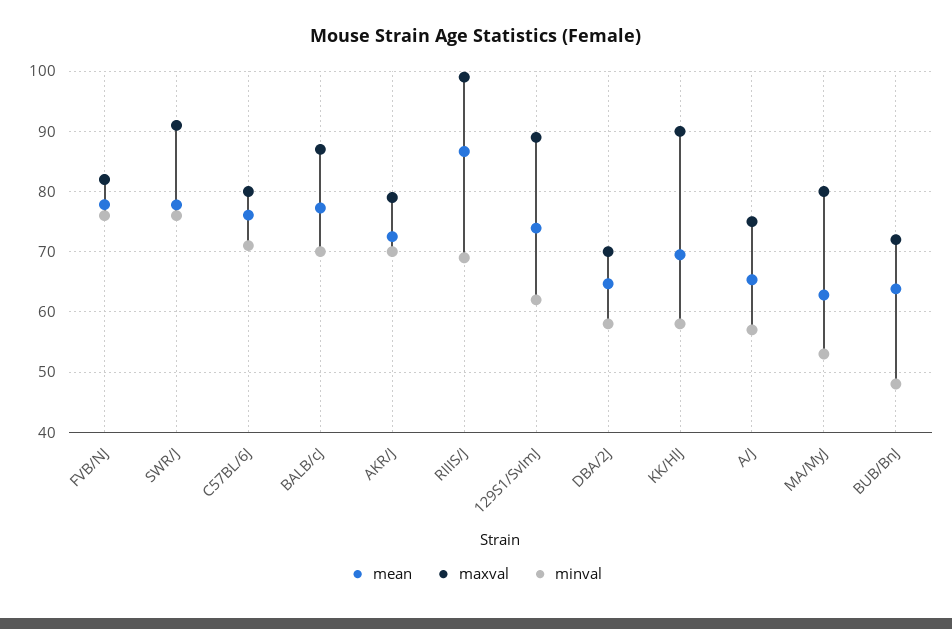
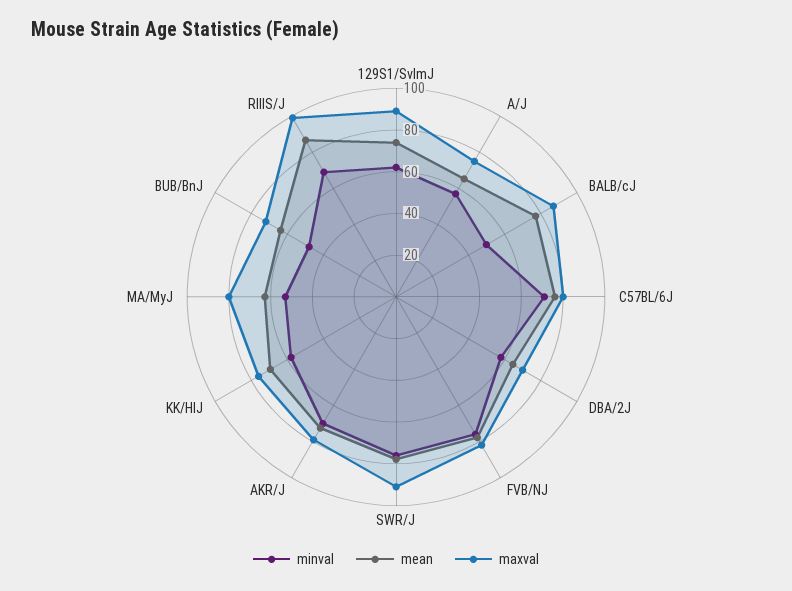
minval, BALB/cJ: 70 -> 50
maxval, KK/HlJ: 90 -> 75

